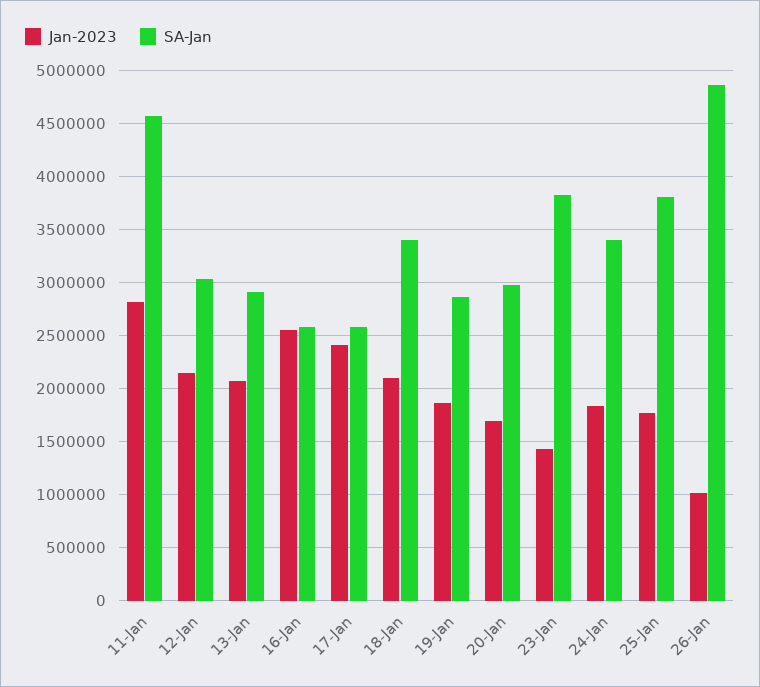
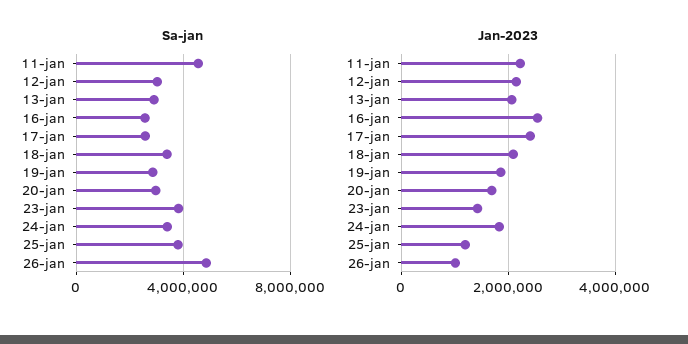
Jan-2023, 11-Jan: 2800000 -> 2200000
Jan-2023, 25-Jan: 1800000 -> 1200000

